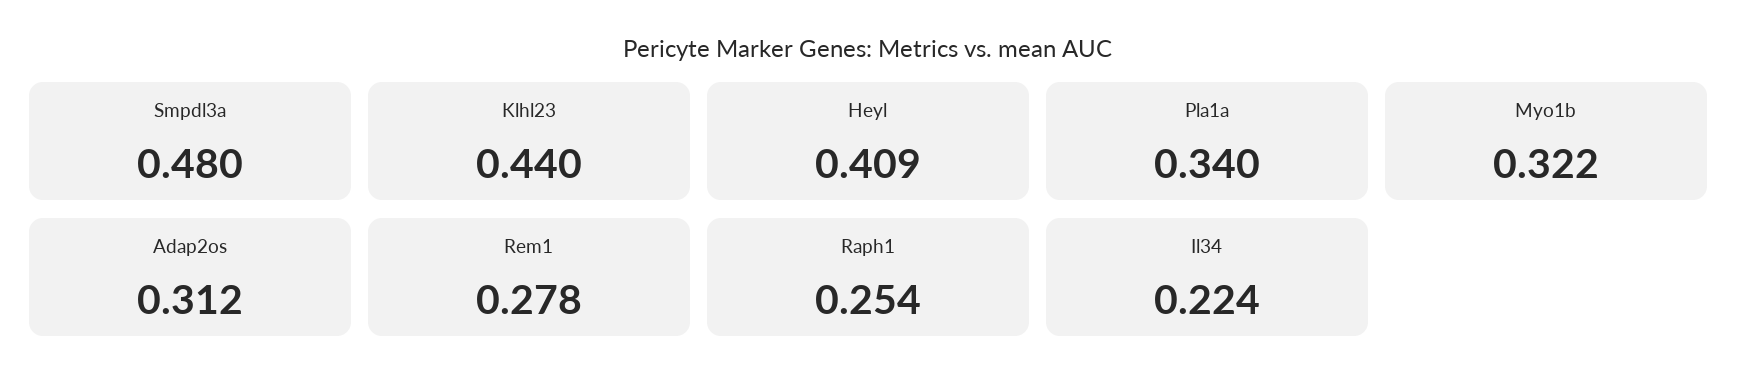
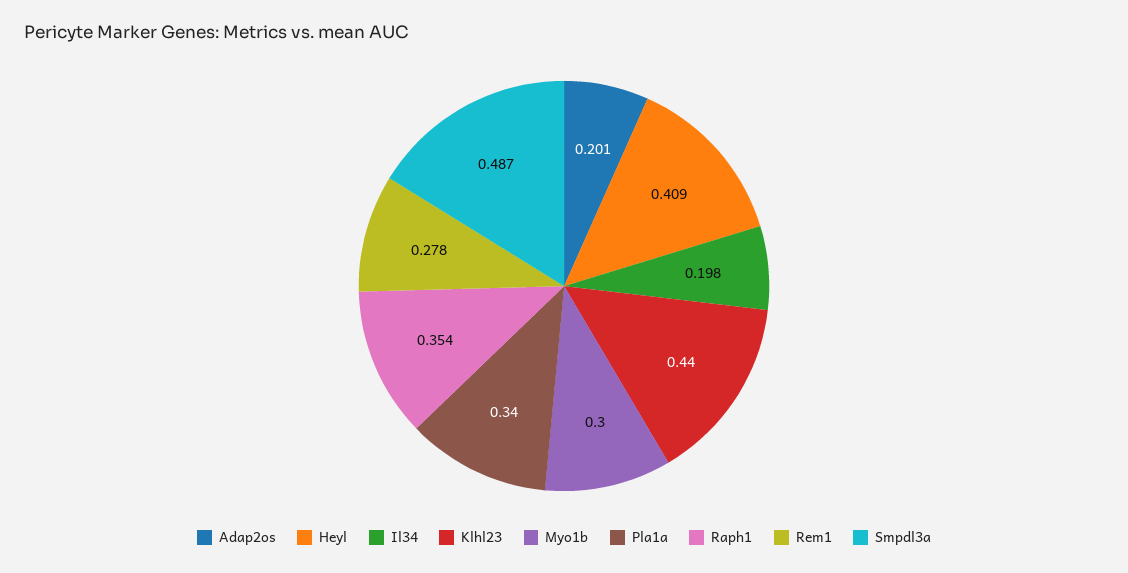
Smpdl3a: 0.48 -> 0.487
Myo1b: 0.322 -> 0.3
Adap2os: 0.312 -> 0.201
Raph1: 0.254 -> 0.354
Il34: 0.224 -> 0.198

